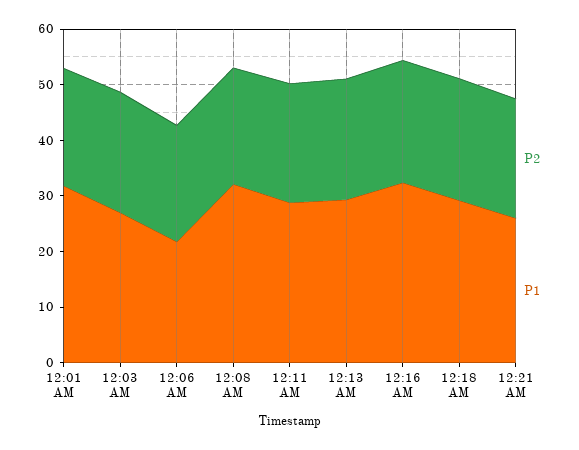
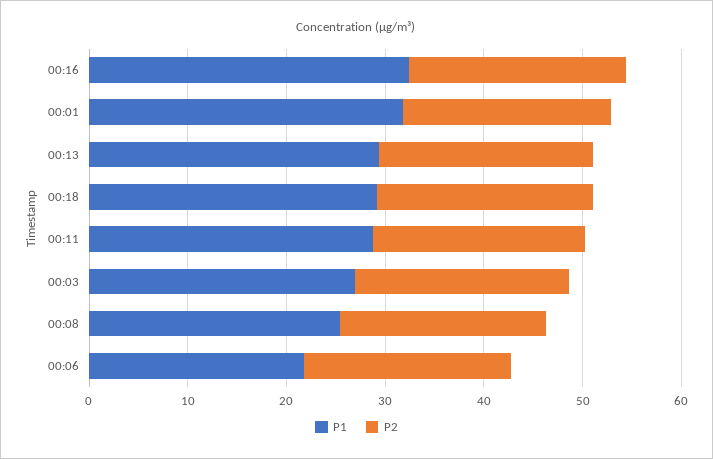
P1, 12:08 AM: 32 -> 26
P2, 12:21 AM: 22 -> none
P1, 12:21 AM: 26 -> none

